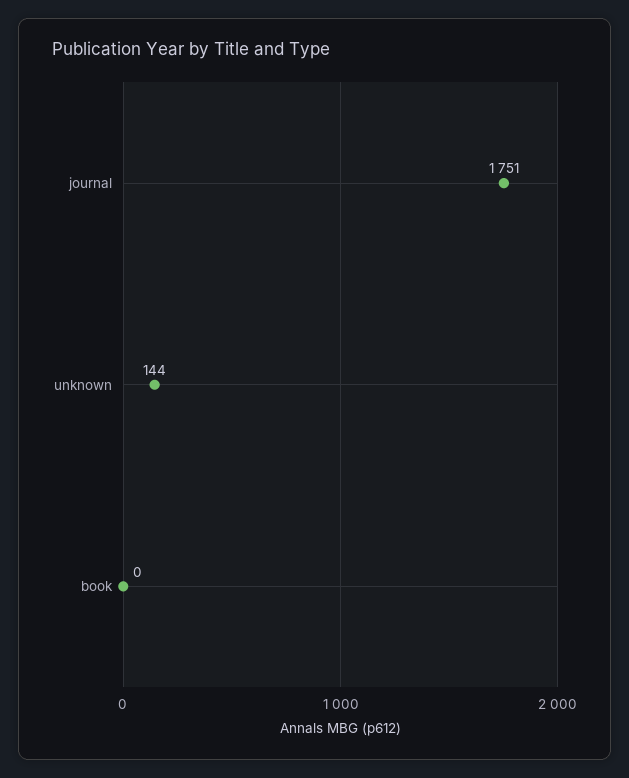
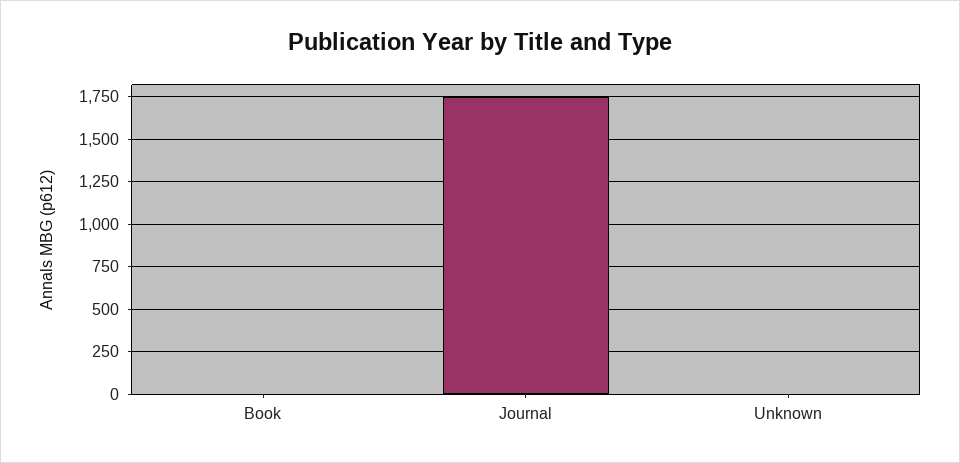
unknown: 144 -> 0

